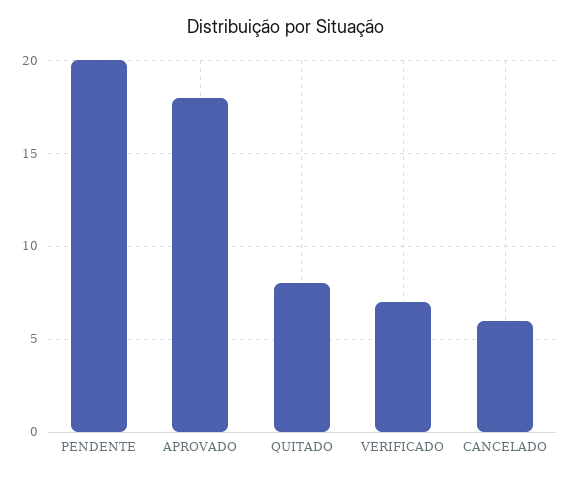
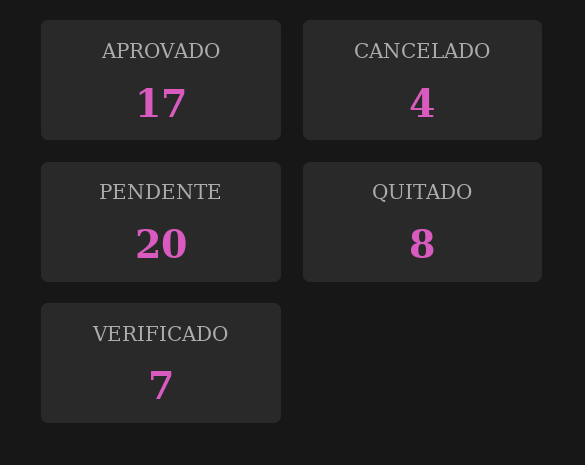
APROVADO: 18 -> 17
CANCELADO: 6 -> 4

